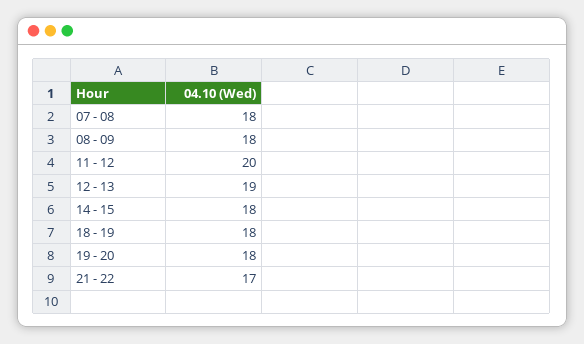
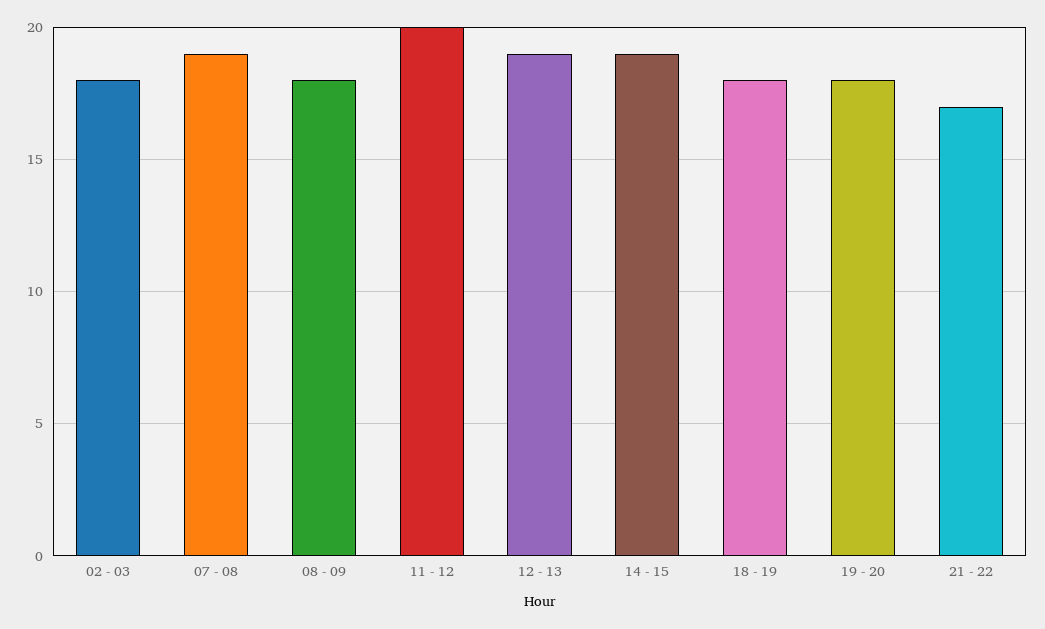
07 - 08: 18 -> 19
14 - 15: 18 -> 19
02 - 03: none -> 18

